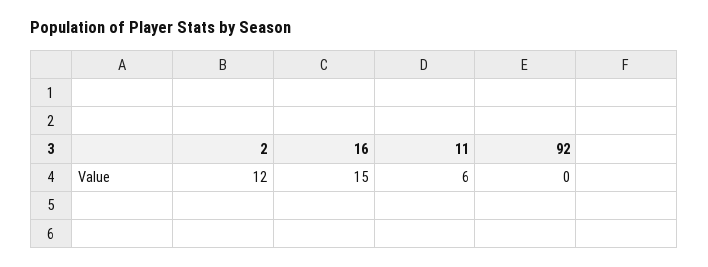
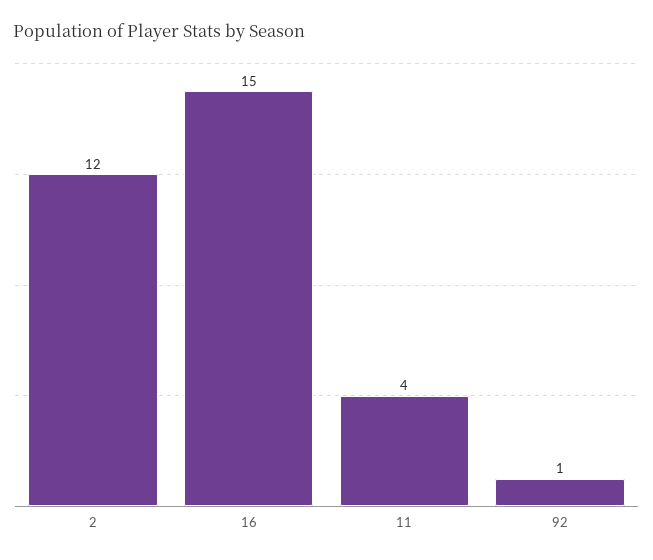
11: 6 -> 4
92: 0 -> 1

